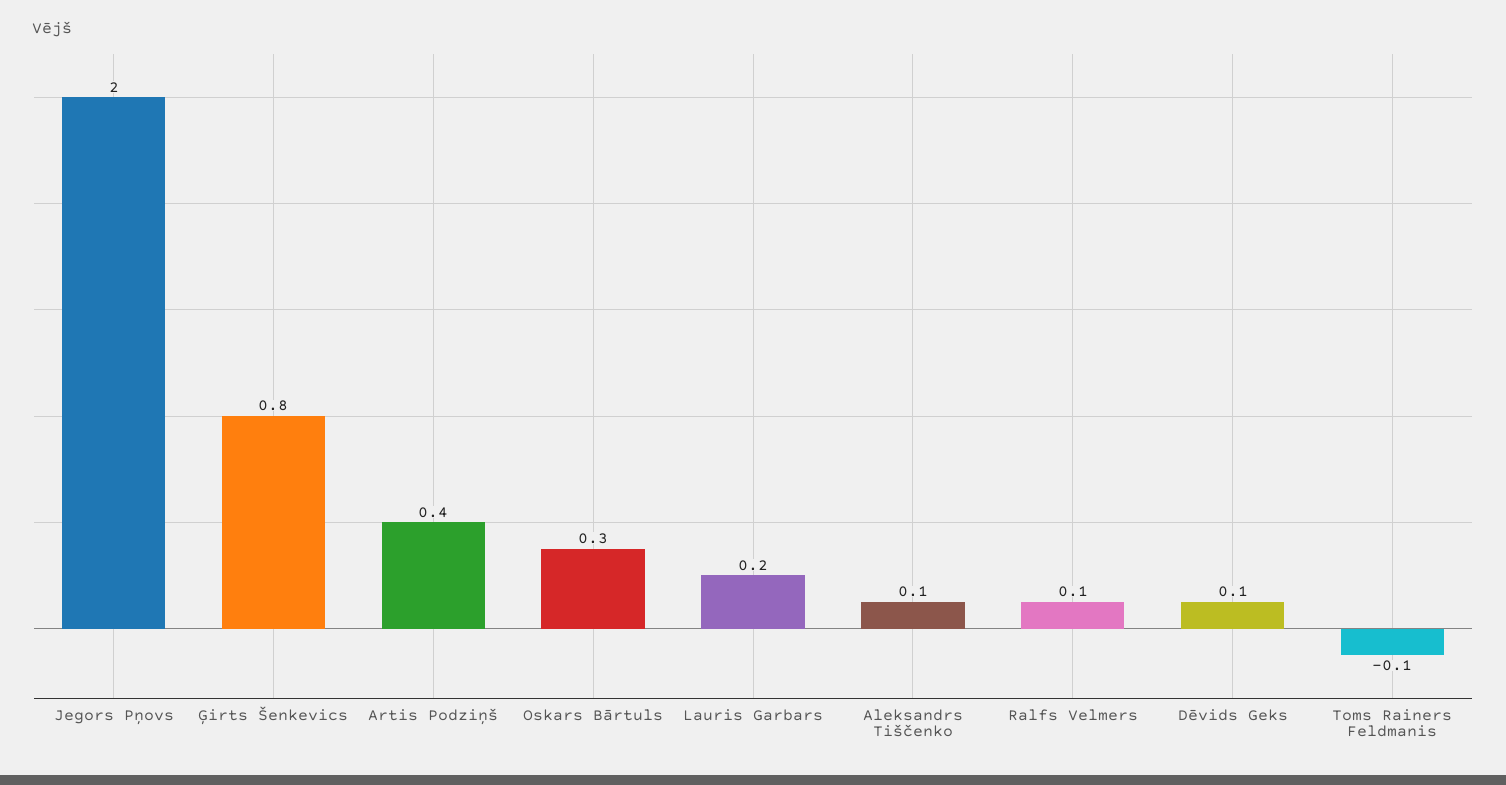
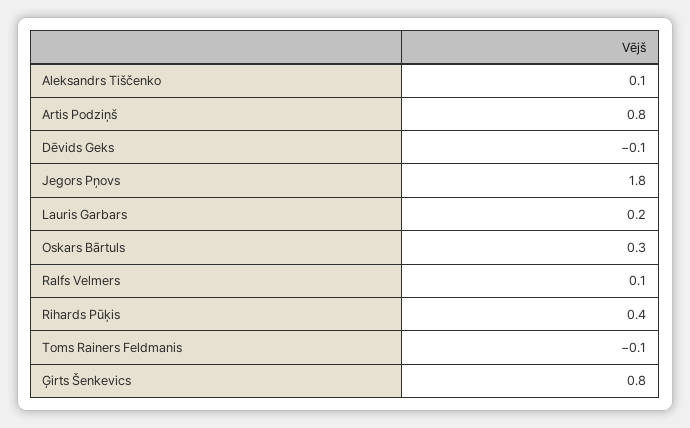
Jegors Pņovs: 2 -> 1.8
Artis Podziņš: 0.4 -> 0.8
Dēvids Geks: 0.1 -> -0.1
Rihards Pūķis: none -> 0.4

